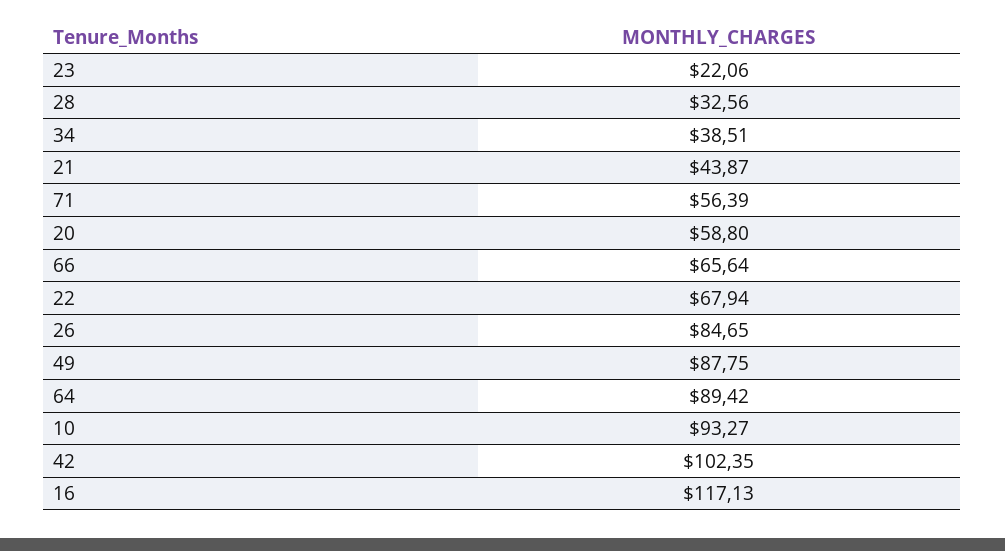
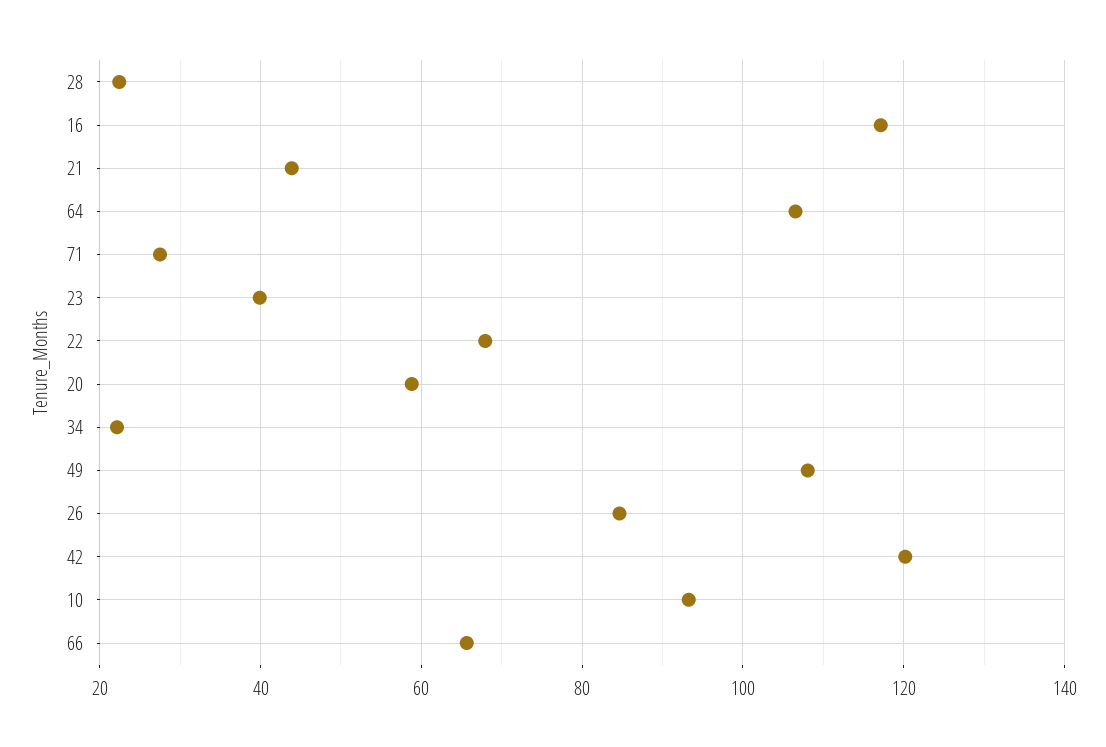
23: 22.06 -> 40
28: 32.56 -> 22
34: 38.51 -> 22
71: 56.39 -> 28
49: 87.75 -> 108
64: 89.42 -> 106
42: 102.35 -> 120

